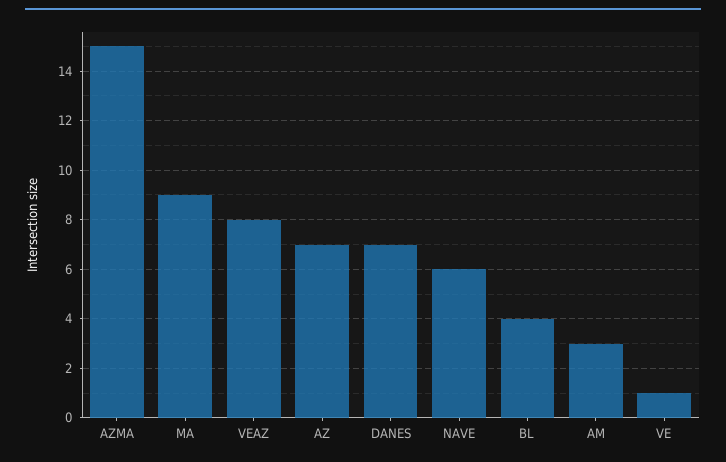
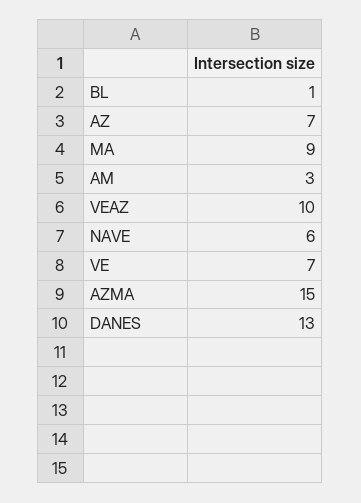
VEAZ: 8 -> 10
DANES: 7 -> 13
BL: 4 -> 1
VE: 1 -> 7

